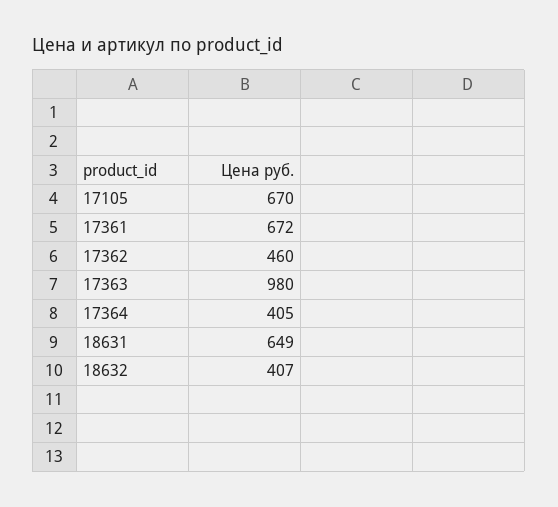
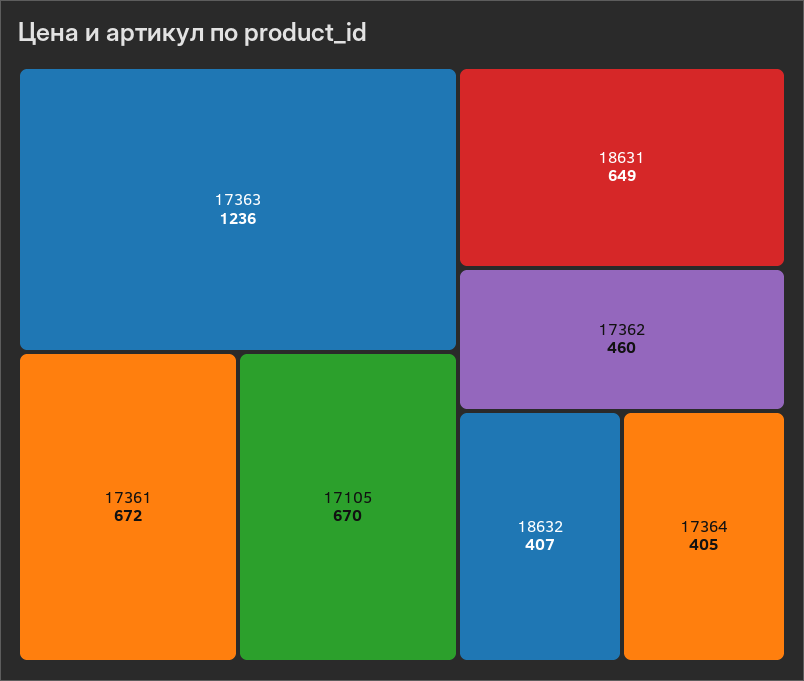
17363: 980 -> 1236

